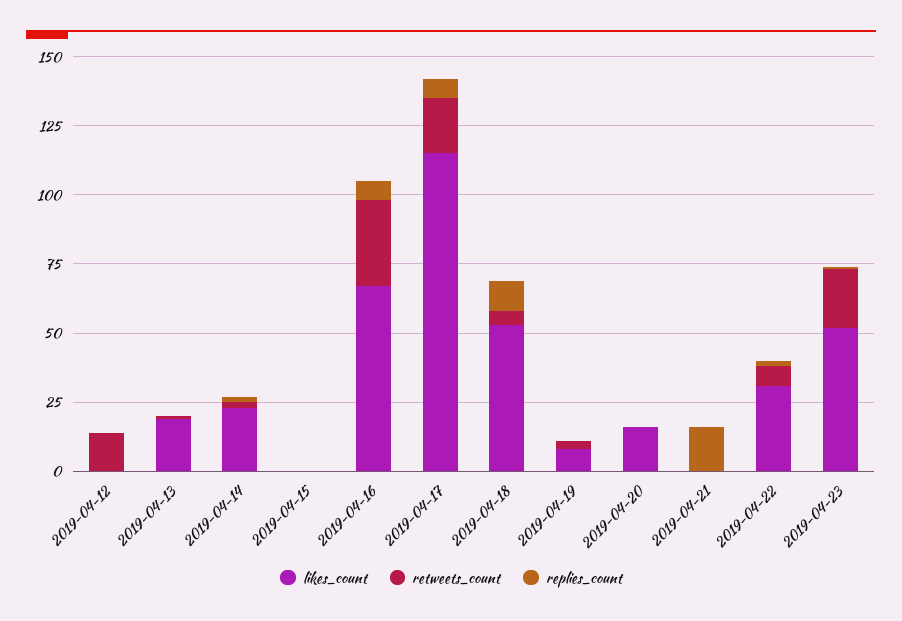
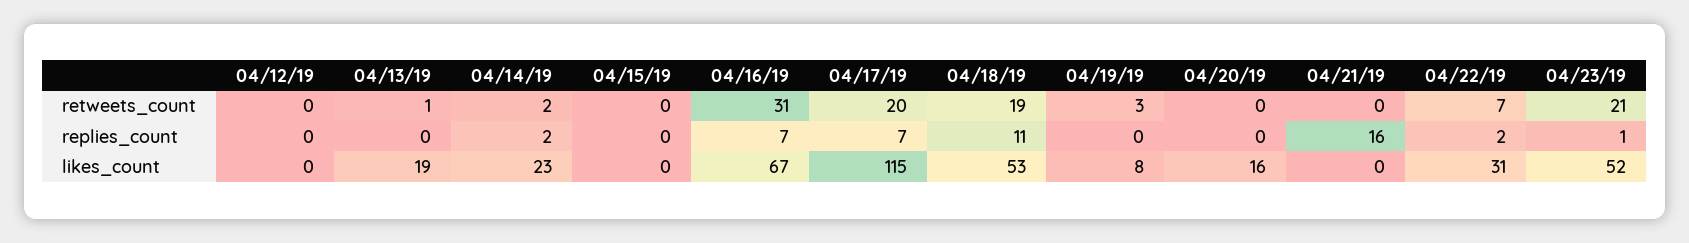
retweets_count, 2019-04-12: 15 -> 0
retweets_count, 2019-04-18: 5 -> 19

